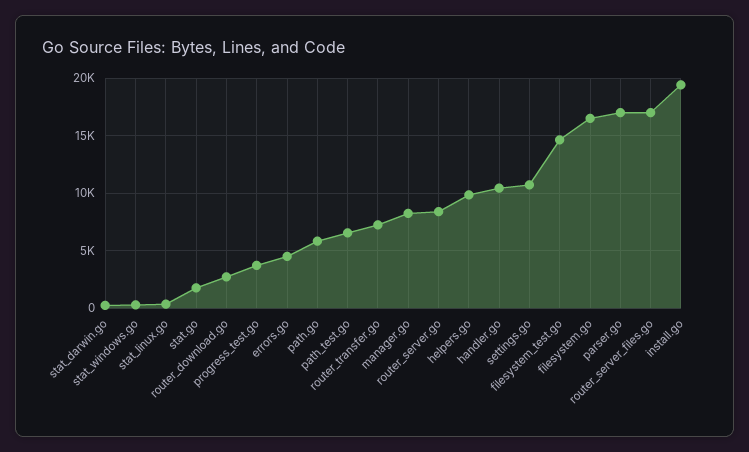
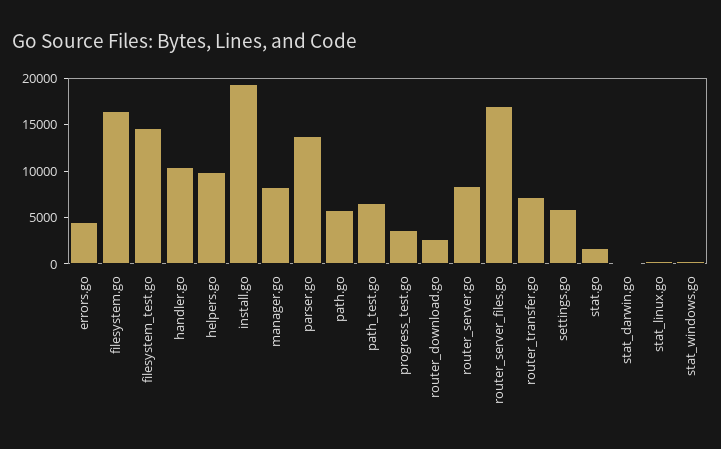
settings.go: 11000 -> 6000
parser.go: 17000 -> 14000

